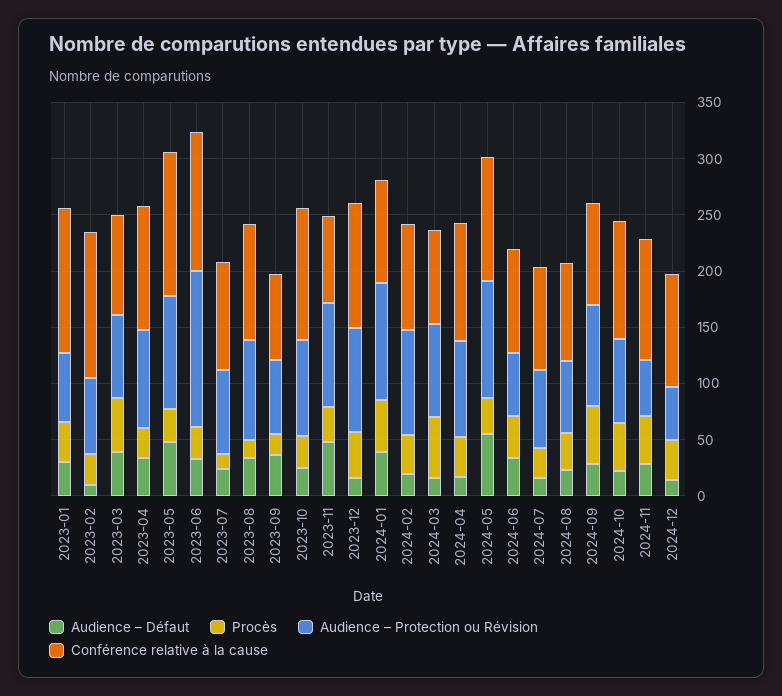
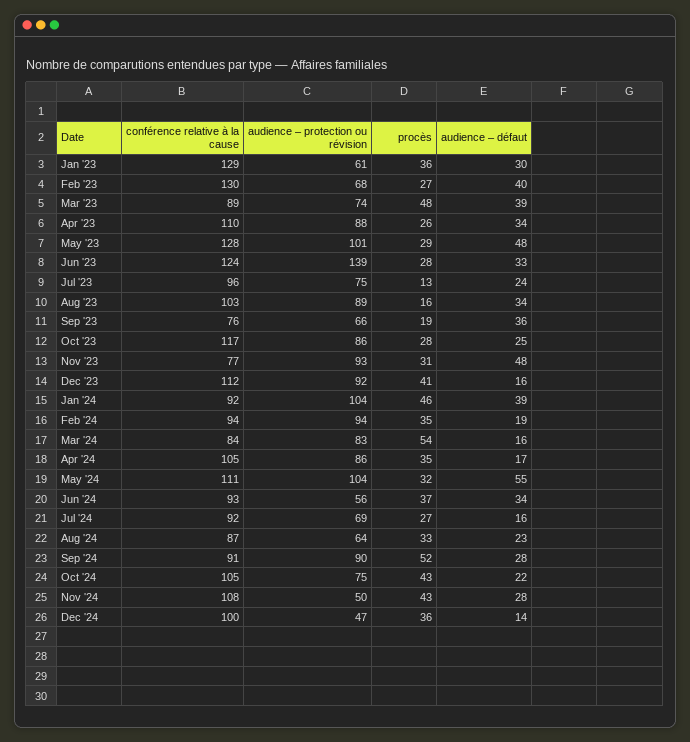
Audience – Défaut, 2023-02: 10 -> 40

